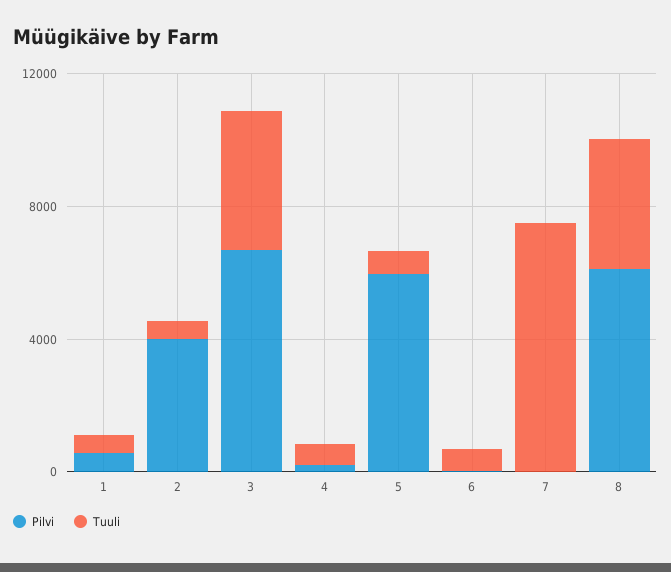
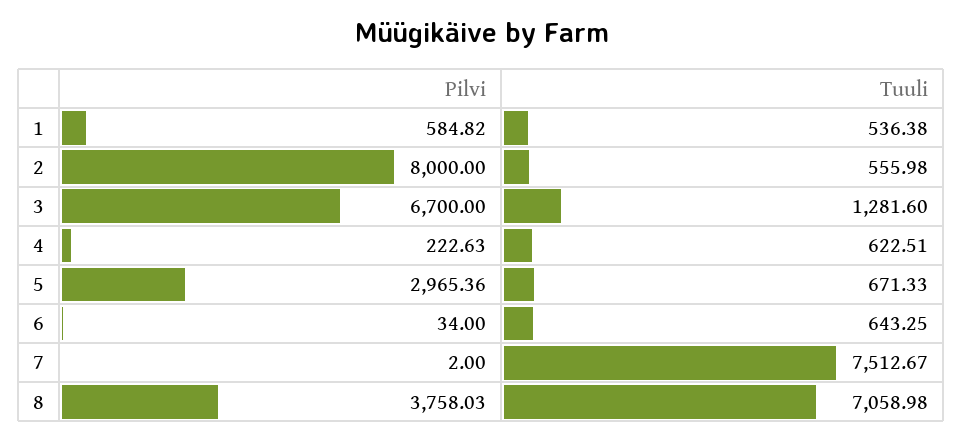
Pilvi, 2: 4000 -> 8000
Tuuli, 3: 4000 -> 1281.6
Pilvi, 5: 6000 -> 2965.36
Pilvi, 8: 6000 -> 3758.03
Tuuli, 8: 4000 -> 7058.98

